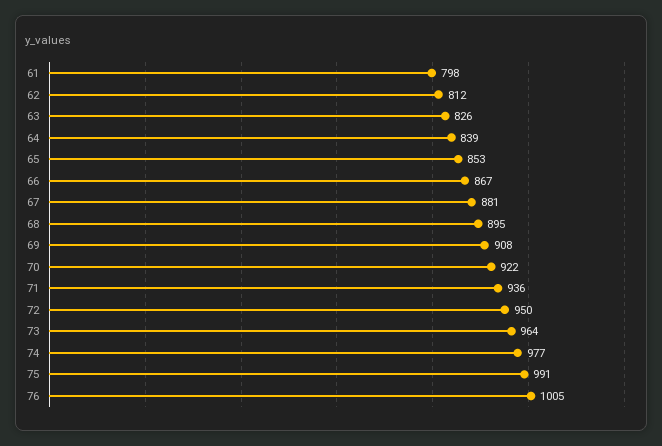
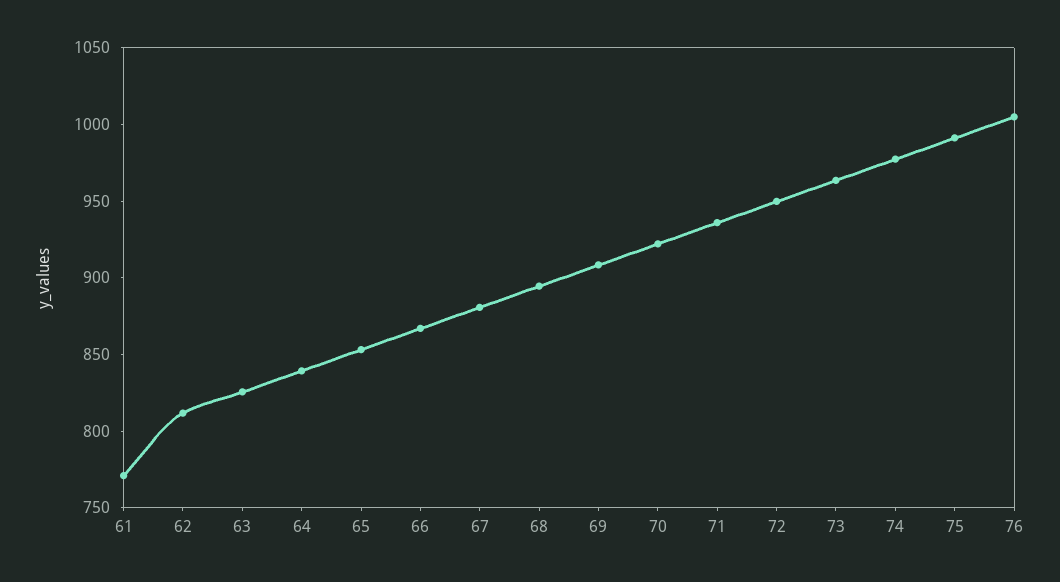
61: 798 -> 770

